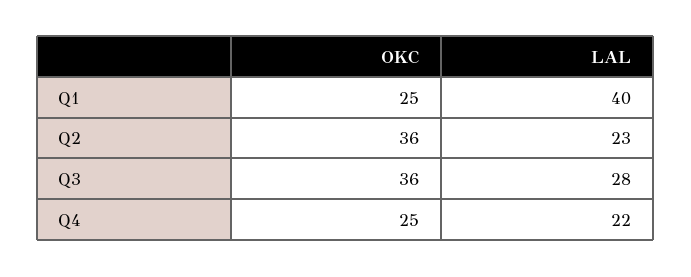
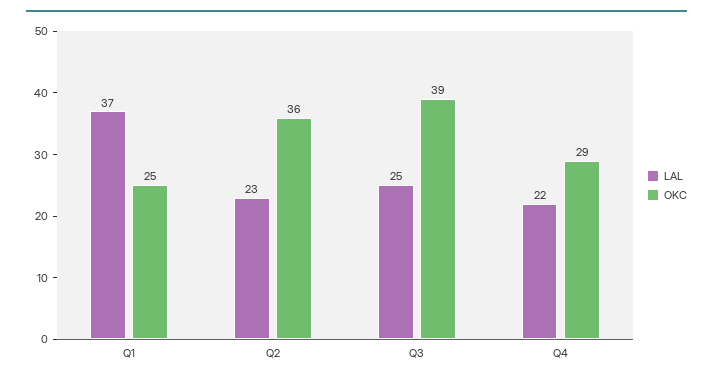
LAL, Q1: 40 -> 37
OKC, Q3: 36 -> 39
LAL, Q3: 28 -> 25
OKC, Q4: 25 -> 29

